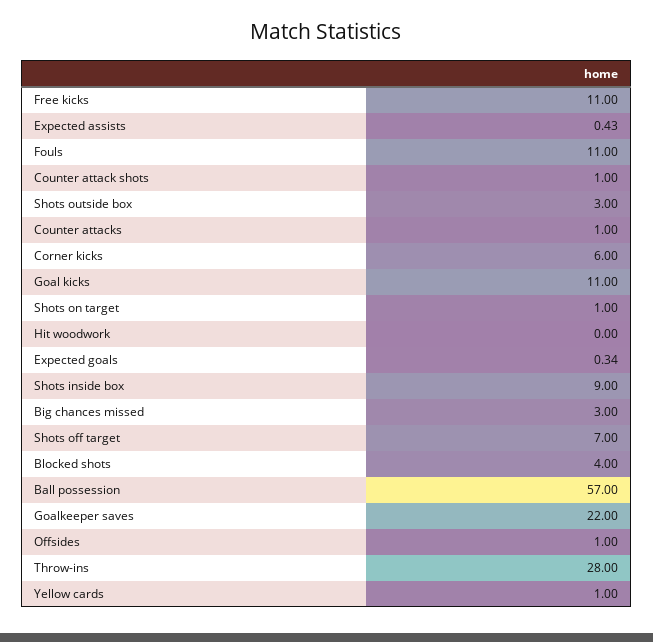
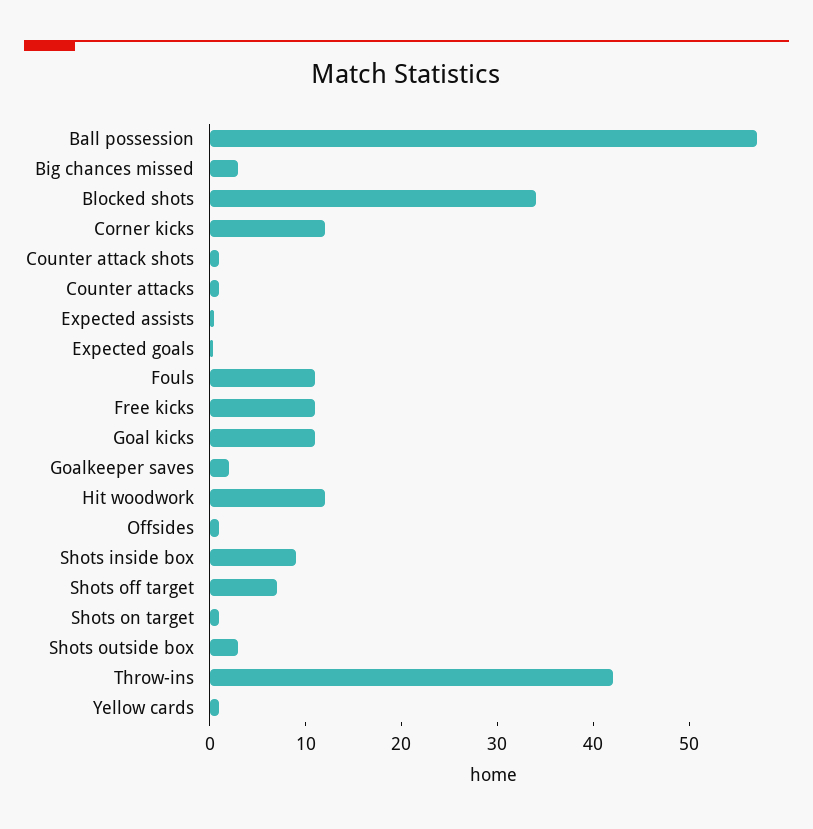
Corner kicks: 6 -> 12
Hit woodwork: 0 -> 12
Blocked shots: 4 -> 34
Goalkeeper saves: 22 -> 2
Throw-ins: 28 -> 42

